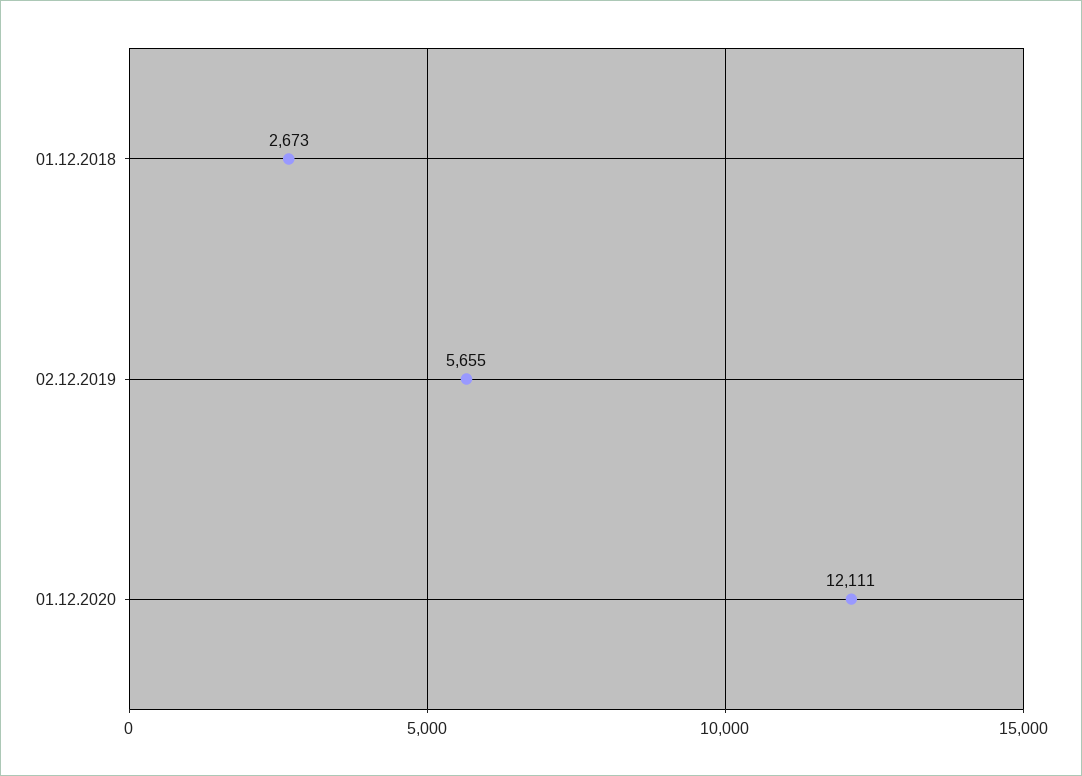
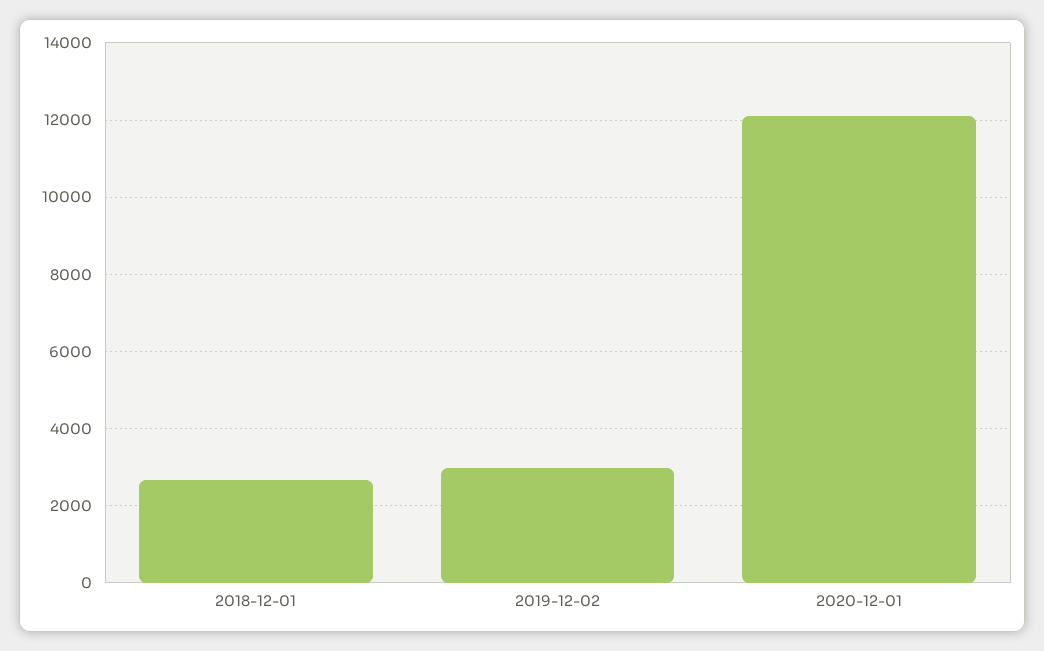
02.12.2019: 5655 -> 3000

